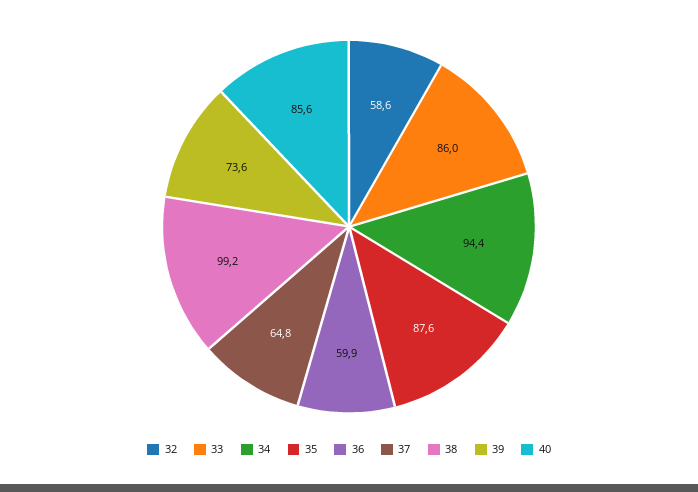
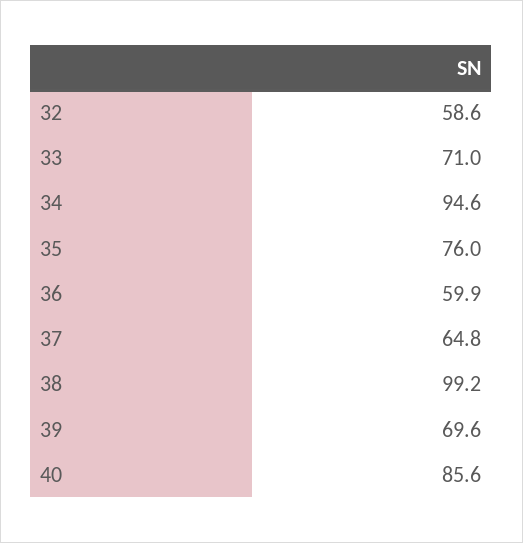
33: 86 -> 71
34: 94.4 -> 94.6
35: 87.6 -> 76
39: 73.6 -> 69.6

